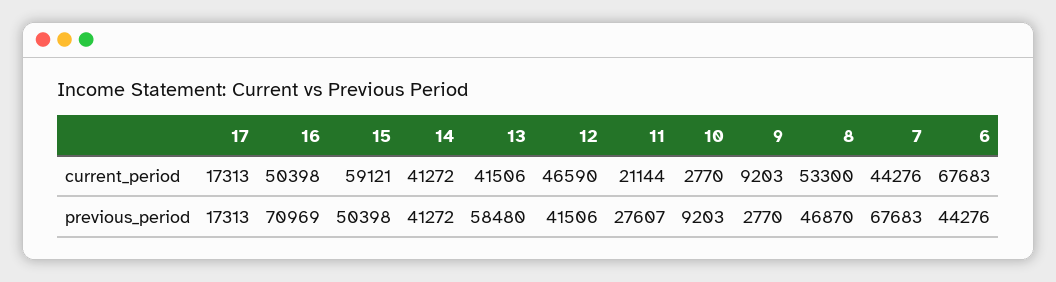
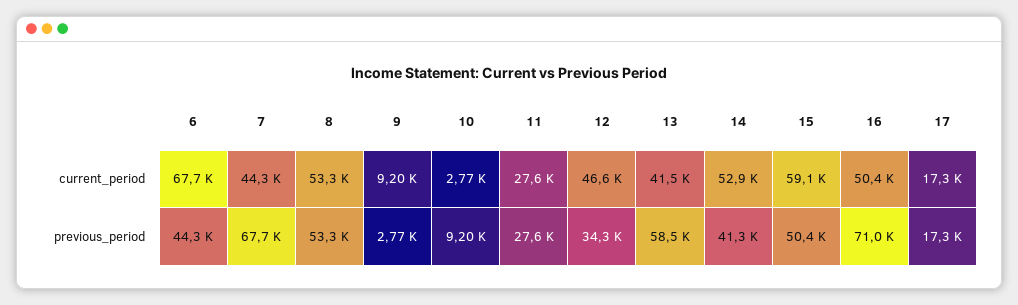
14, current_period: 41272 -> 52900
11, current_period: 21144 -> 27600
12, previous_period: 41506 -> 34300
8, previous_period: 46870 -> 53300

